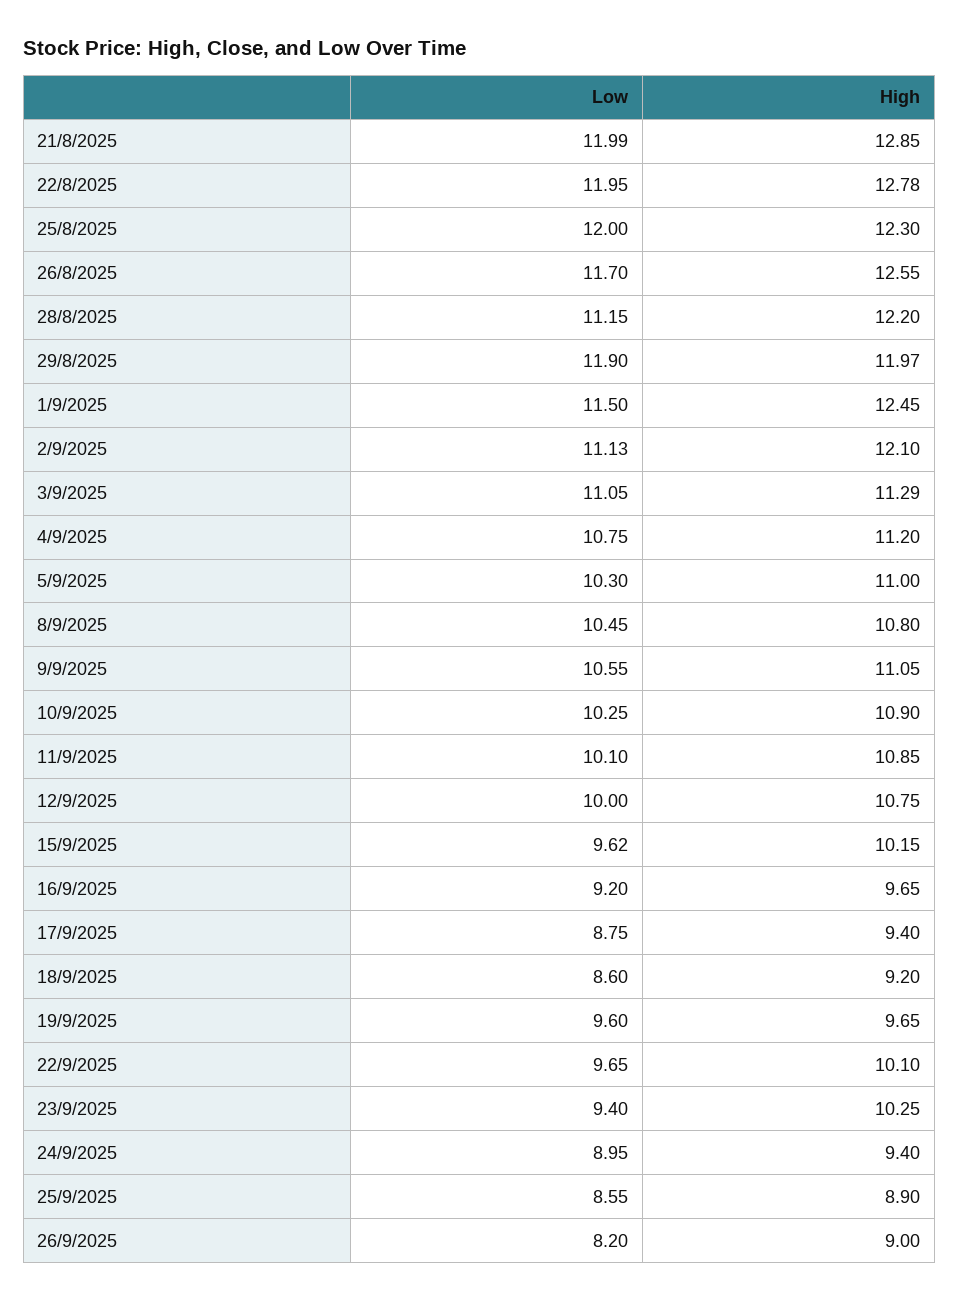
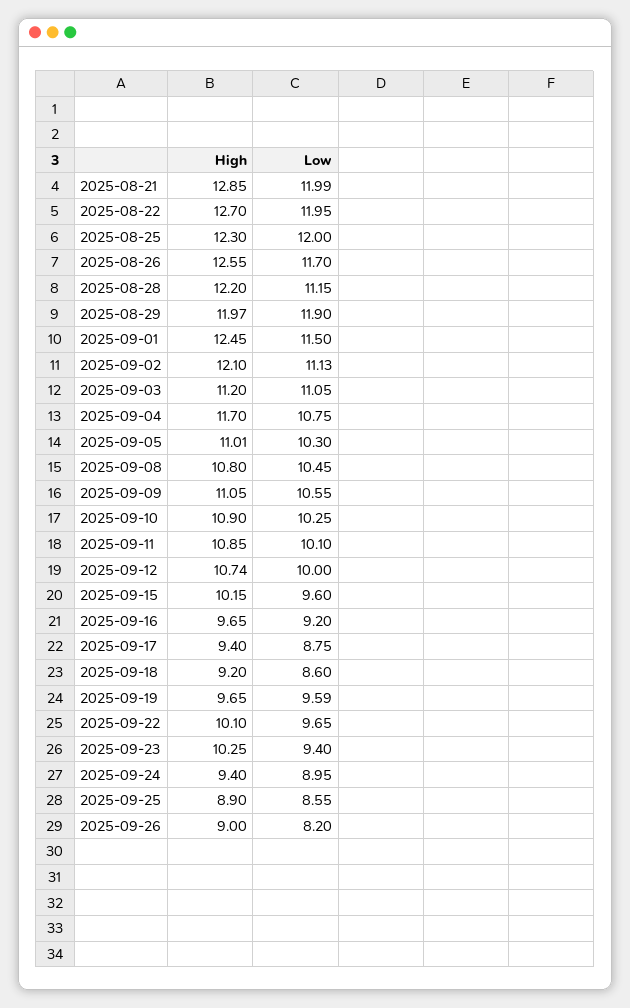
High, 22/8/2025: 12.78 -> 12.7
High, 3/9/2025: 11.29 -> 11.2
High, 4/9/2025: 11.2 -> 11.7
High, 5/9/2025: 11 -> 11.01
High, 12/9/2025: 10.75 -> 10.74
Low, 15/9/2025: 9.62 -> 9.6
Low, 19/9/2025: 9.6 -> 9.59

